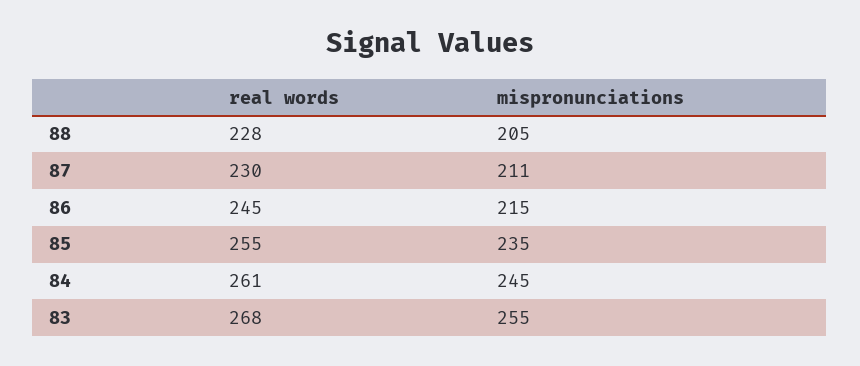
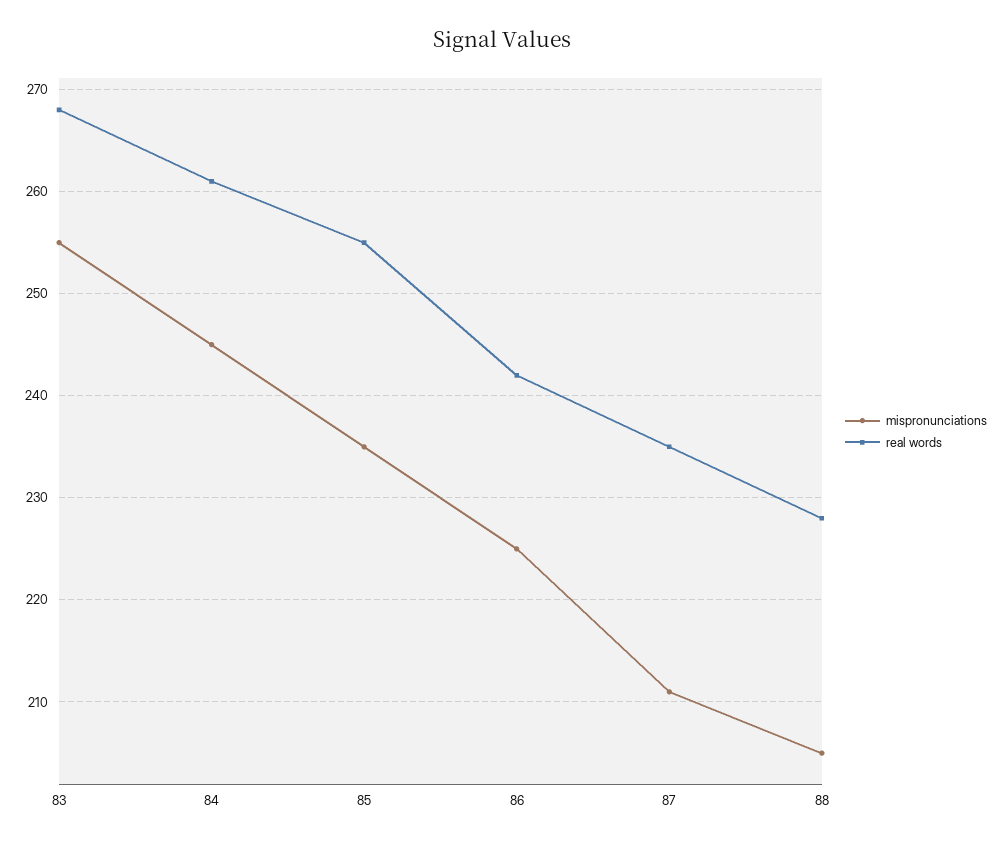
real words, 87: 230 -> 235
real words, 86: 245 -> 242
mispronunciations, 86: 215 -> 225

